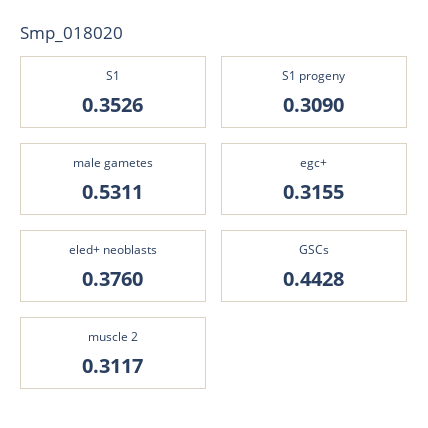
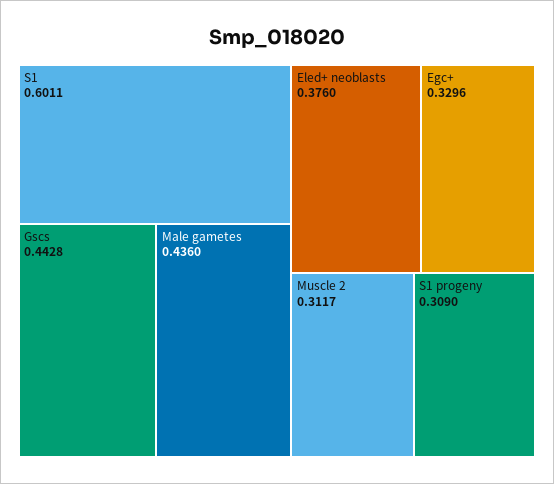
S1: 0.3526 -> 0.6011
male gametes: 0.5311 -> 0.436
egc+: 0.3155 -> 0.3296

